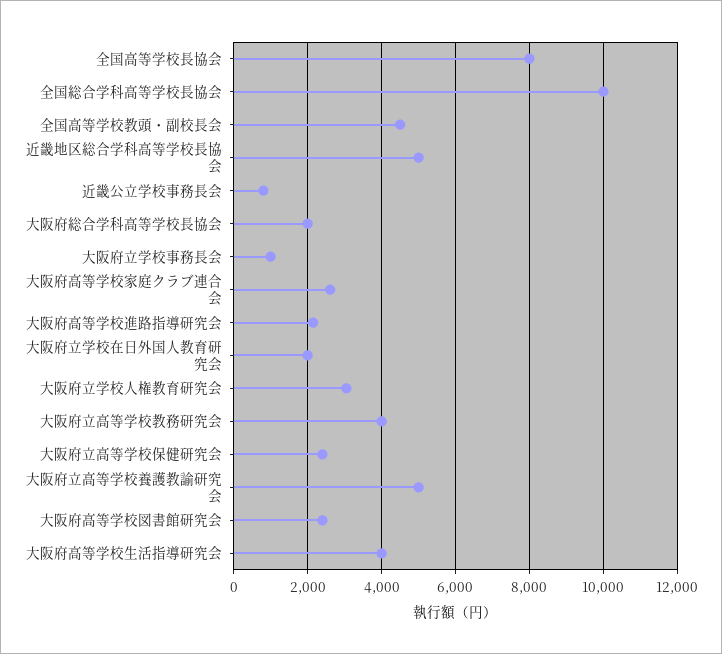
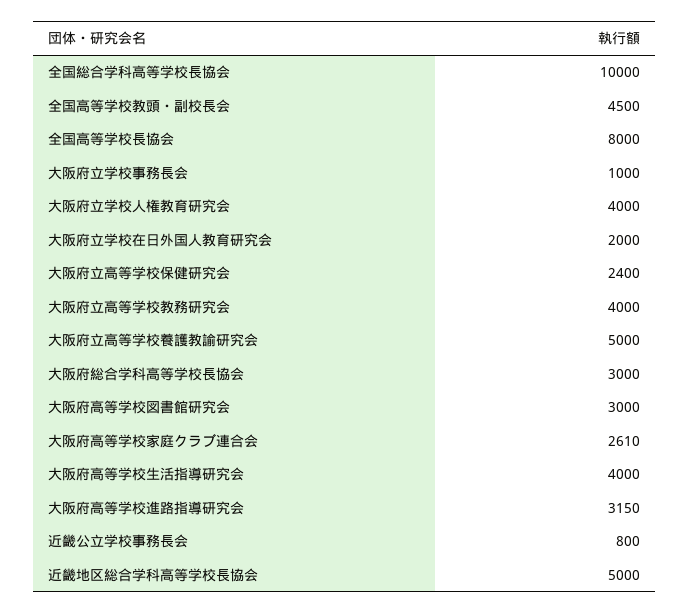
大阪府総合学科高等学校長協会: 2000 -> 3000
大阪府高等学校進路指導研究会: 2200 -> 3150
大阪府立学校人権教育研究会: 3000 -> 4000
大阪府高等学校図書館研究会: 2400 -> 3000

